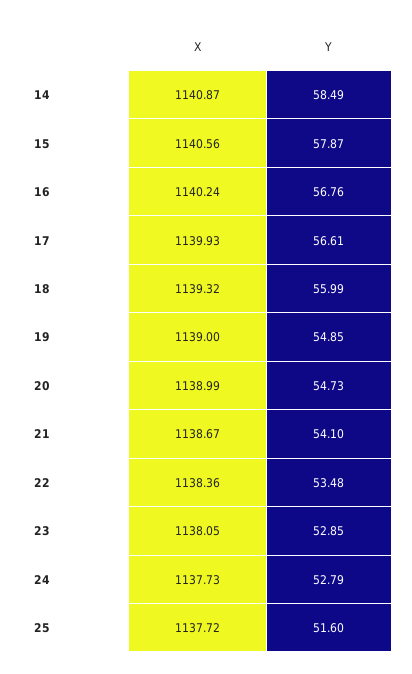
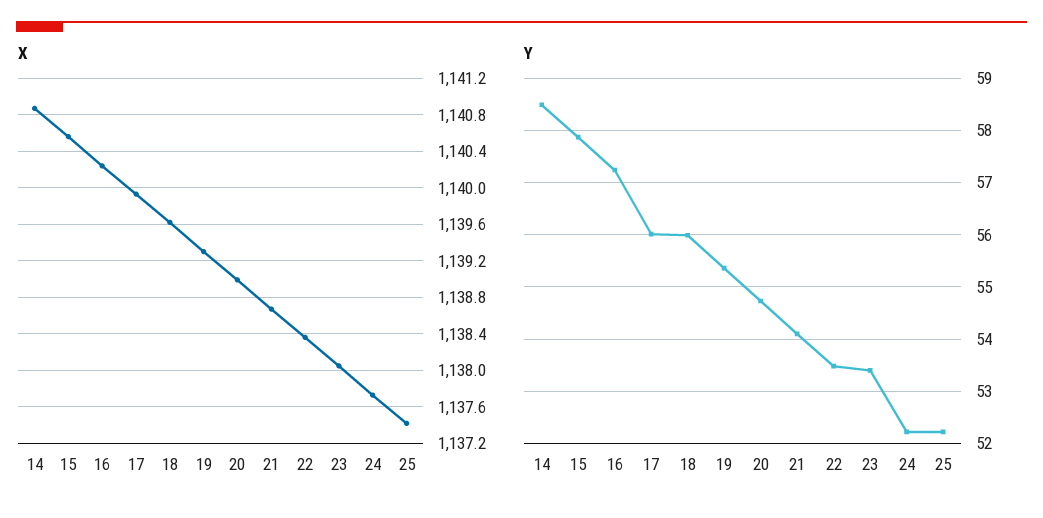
Y, 16: 56.76 -> 57.2
Y, 17: 56.61 -> 56
X, 18: 1139.32 -> 1139.6
X, 19: 1139 -> 1139.3
Y, 19: 54.85 -> 55.4
Y, 23: 52.85 -> 53.4
Y, 24: 52.79 -> 52.2
X, 25: 1137.72 -> 1137.4
Y, 25: 51.6 -> 52.2

